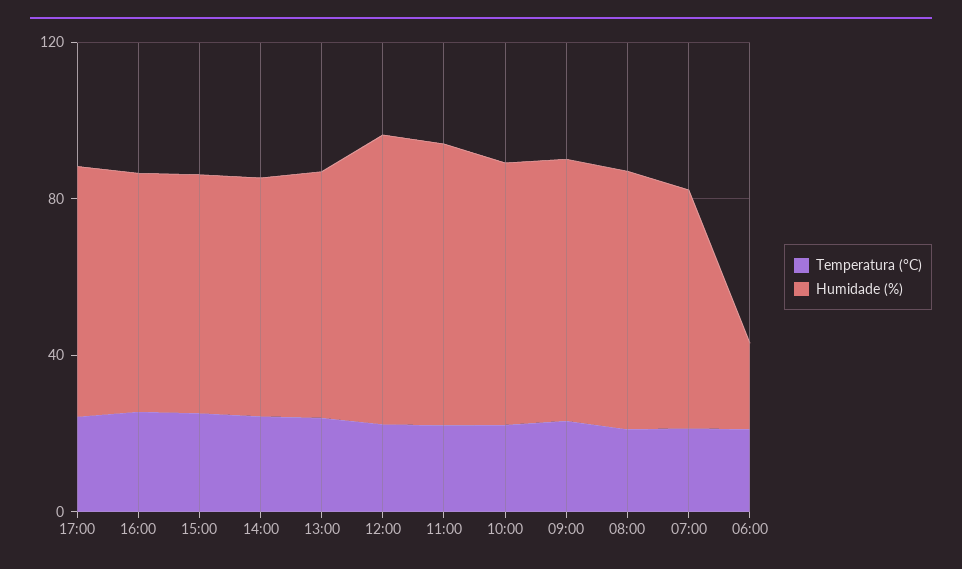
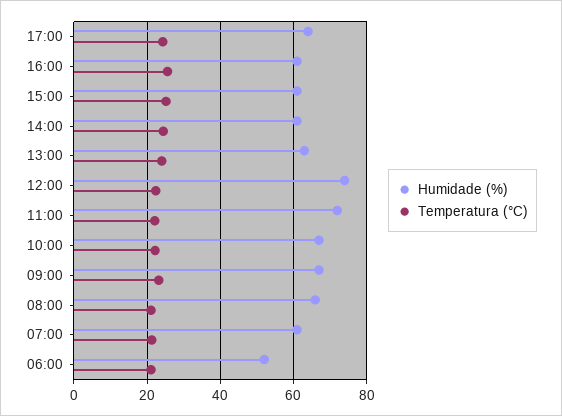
Humidade (%), 06:00: 20 -> 52

